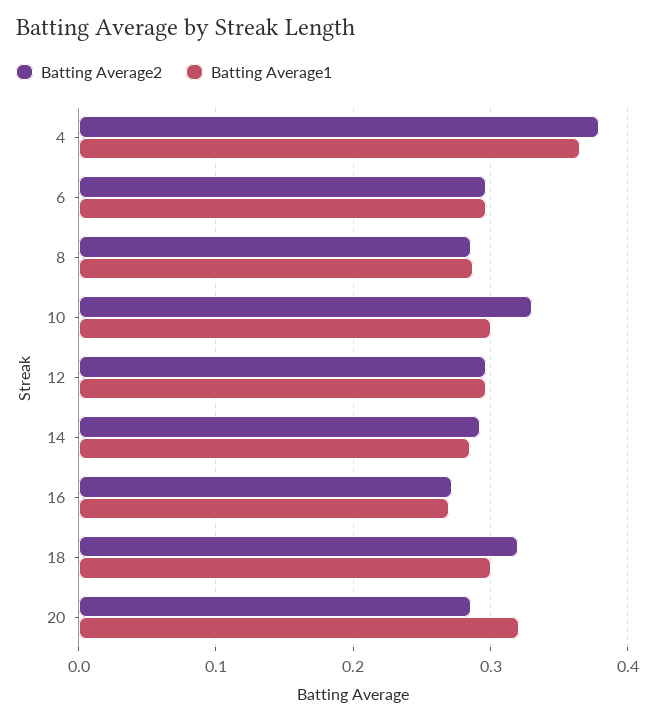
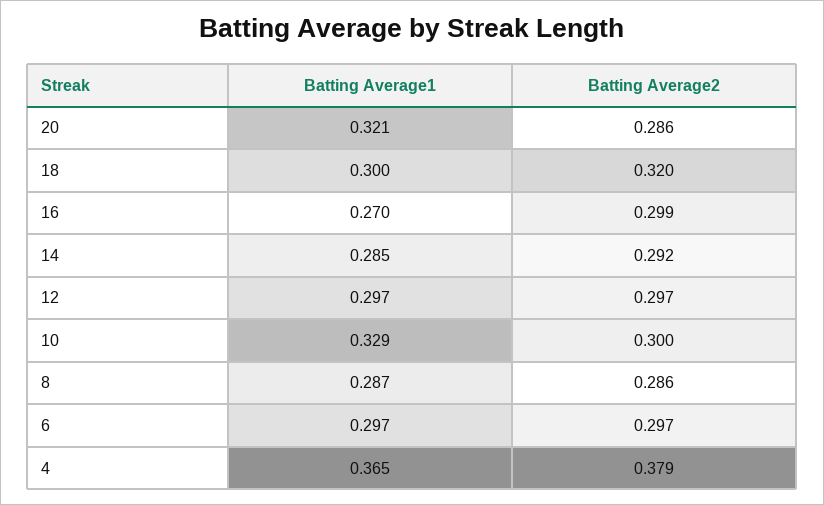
Batting Average2, 10: 0.33 -> 0.3
Batting Average1, 10: 0.3 -> 0.329
Batting Average2, 16: 0.27 -> 0.299

